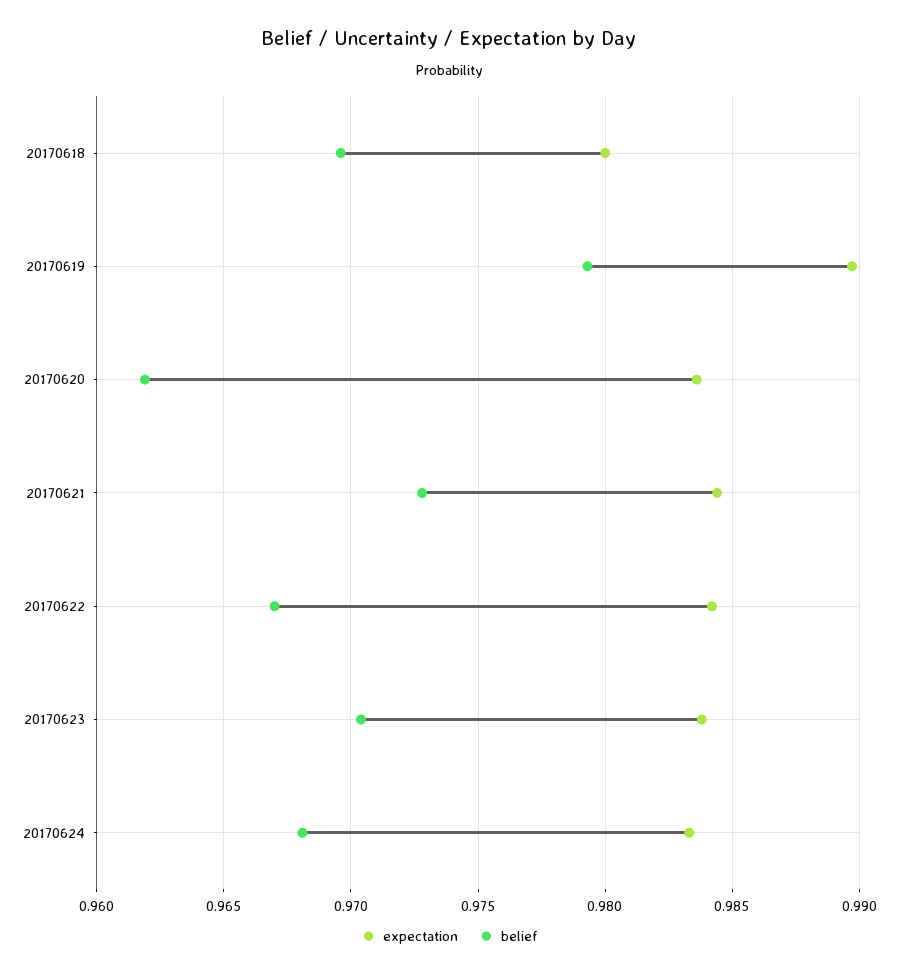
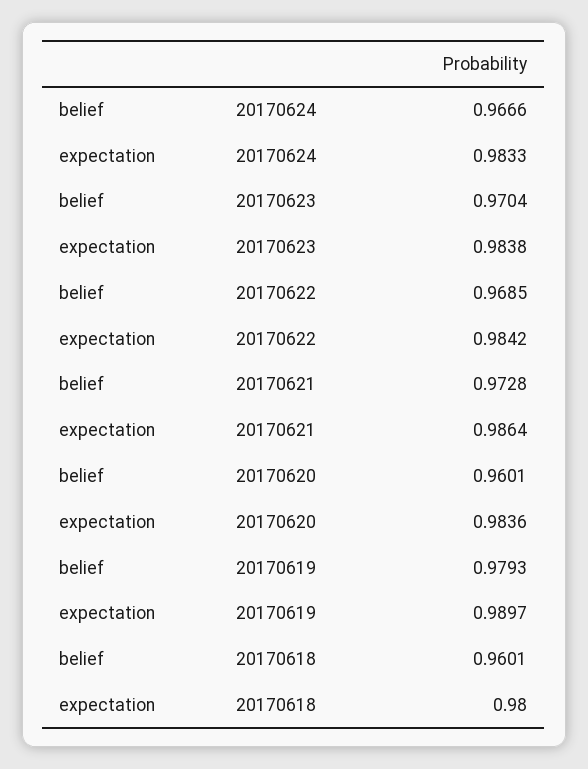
belief, 20170618: 0.9695 -> 0.9601
belief, 20170620: 0.962 -> 0.9601
expectation, 20170621: 0.9845 -> 0.9864
belief, 20170622: 0.967 -> 0.9685
belief, 20170624: 0.968 -> 0.9666

